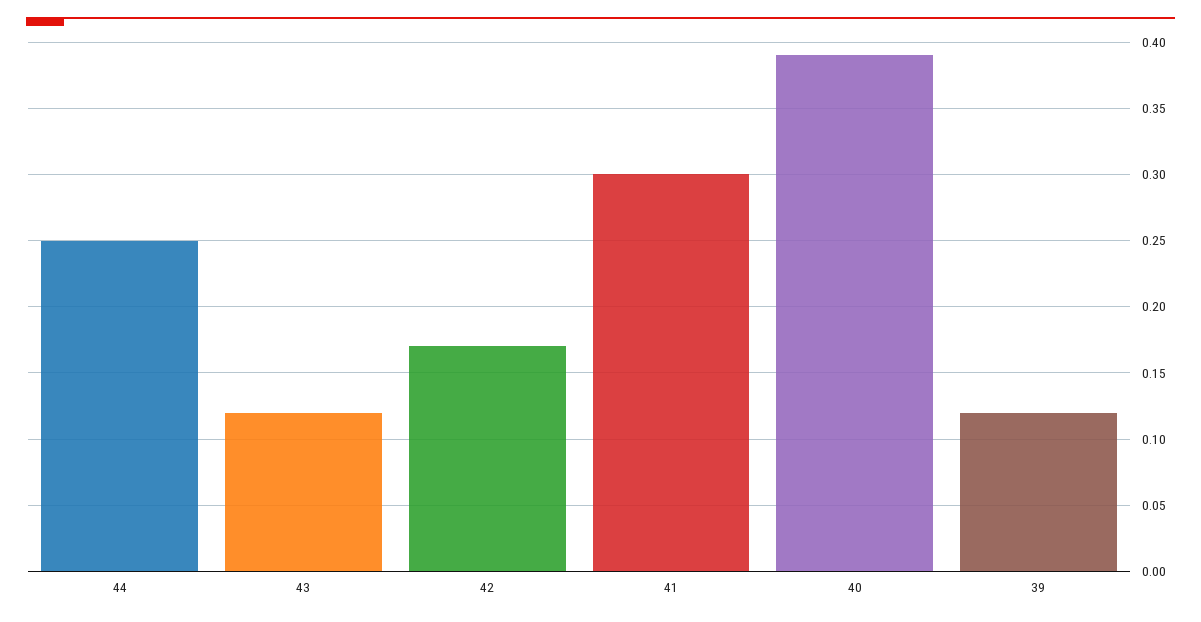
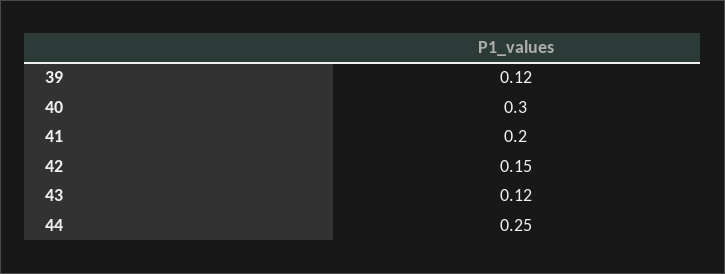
42: 0.17 -> 0.15
41: 0.3 -> 0.2
40: 0.39 -> 0.3

